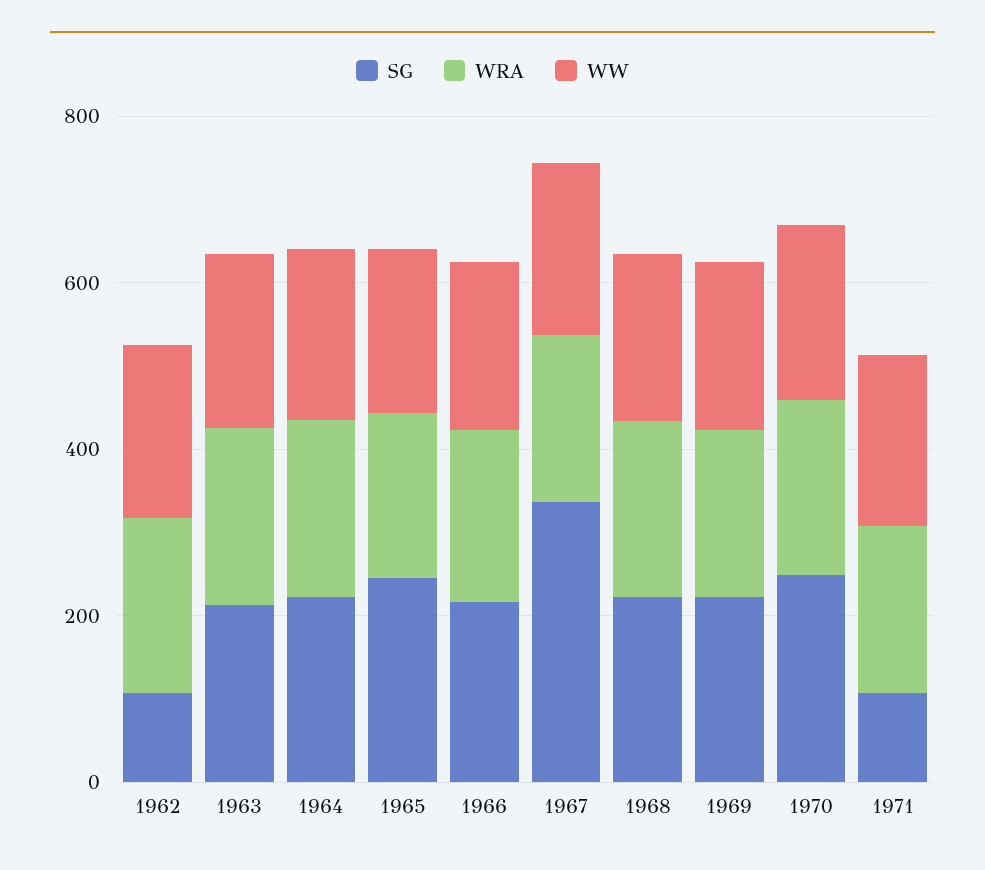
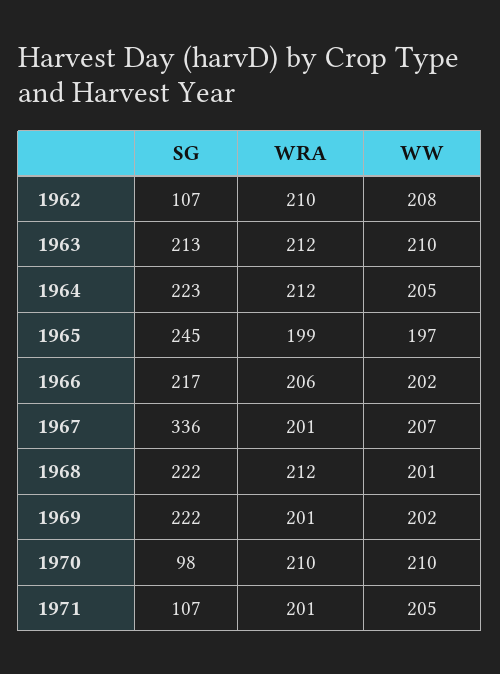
SG, 1970: 250 -> 98

